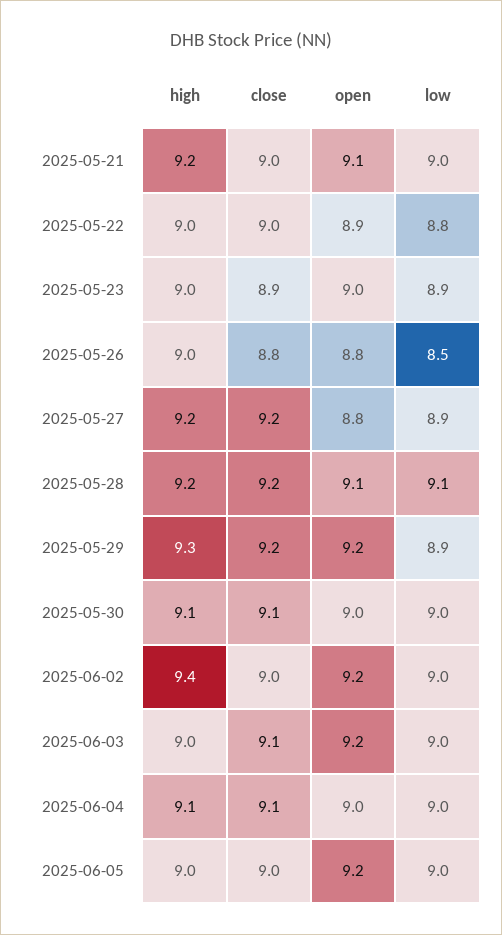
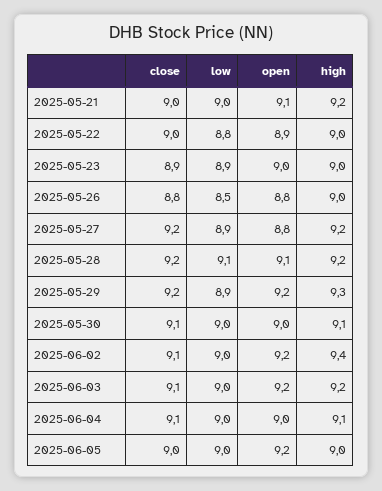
close, 2025-06-02: 9 -> 9.1
high, 2025-06-03: 9 -> 9.2

